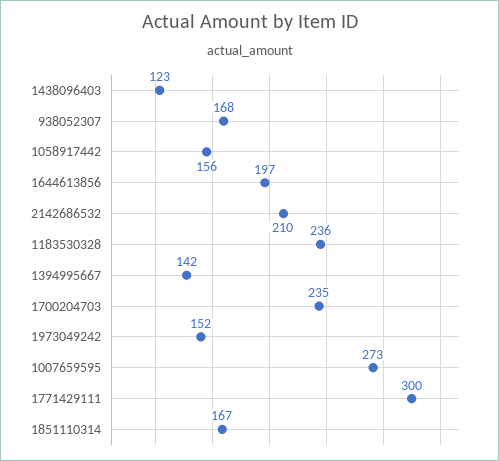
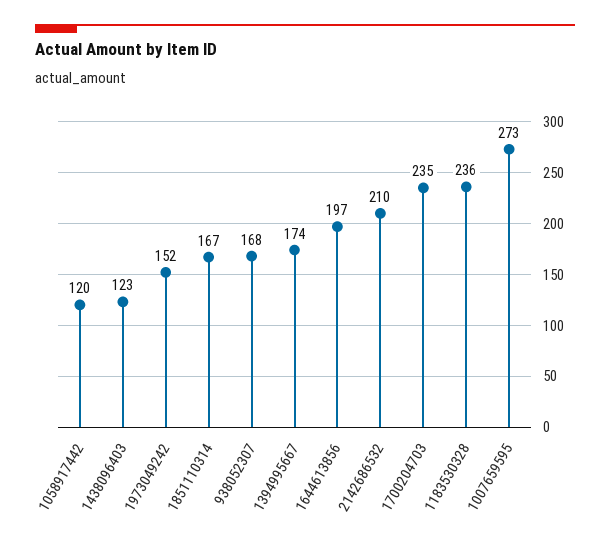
1058917442: 156 -> 120
1394995667: 142 -> 174
1771429111: 300 -> none

